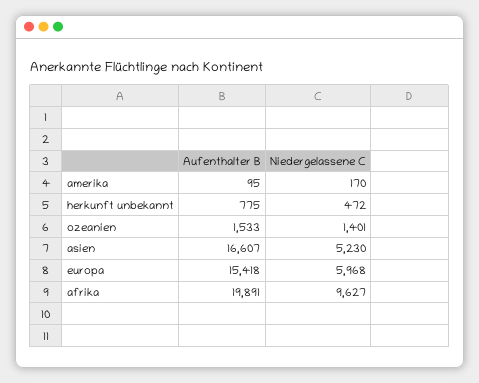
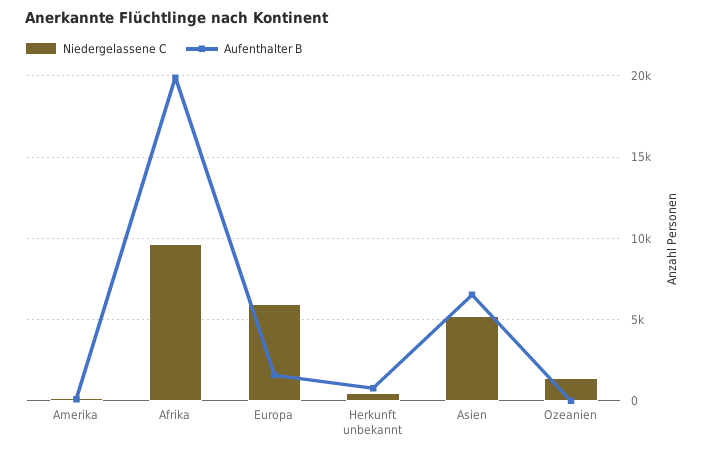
Aufenthalter B, ozeanien: 1533 -> 0
Aufenthalter B, asien: 16607 -> 6500
Aufenthalter B, europa: 15418 -> 1500

